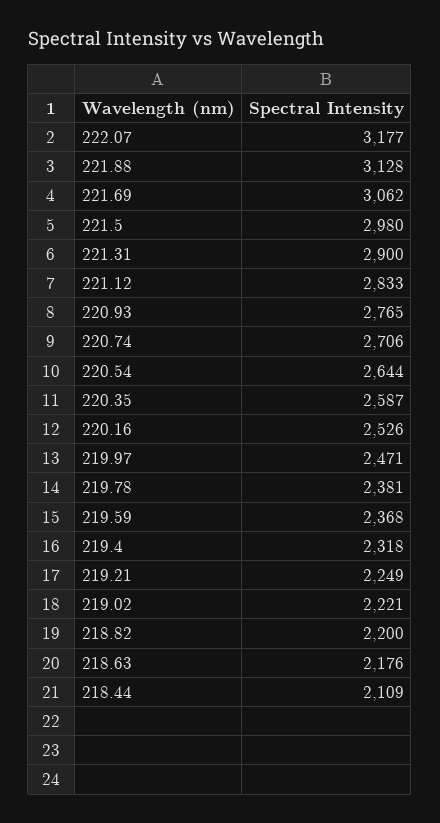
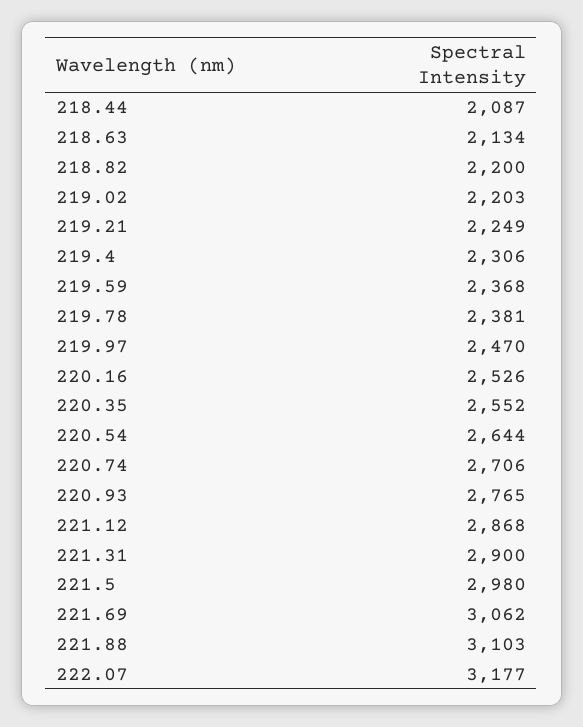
221.88: 3128 -> 3103
221.12: 2833 -> 2868
220.35: 2587 -> 2552
219.97: 2471 -> 2470
219.4: 2318 -> 2306
219.02: 2221 -> 2203
218.63: 2176 -> 2134
218.44: 2109 -> 2087

